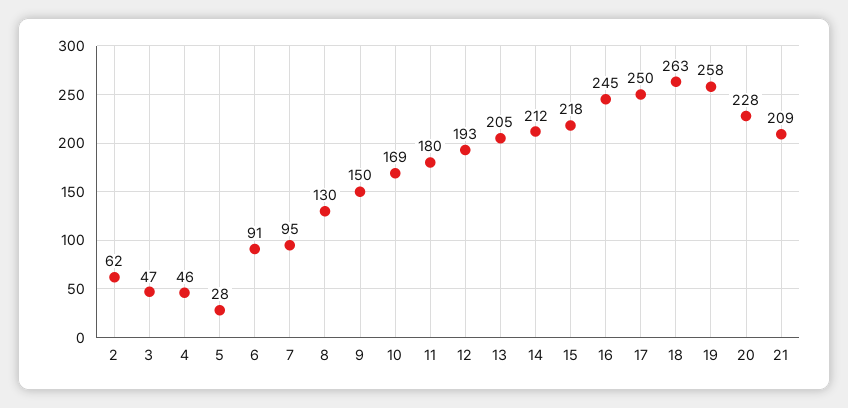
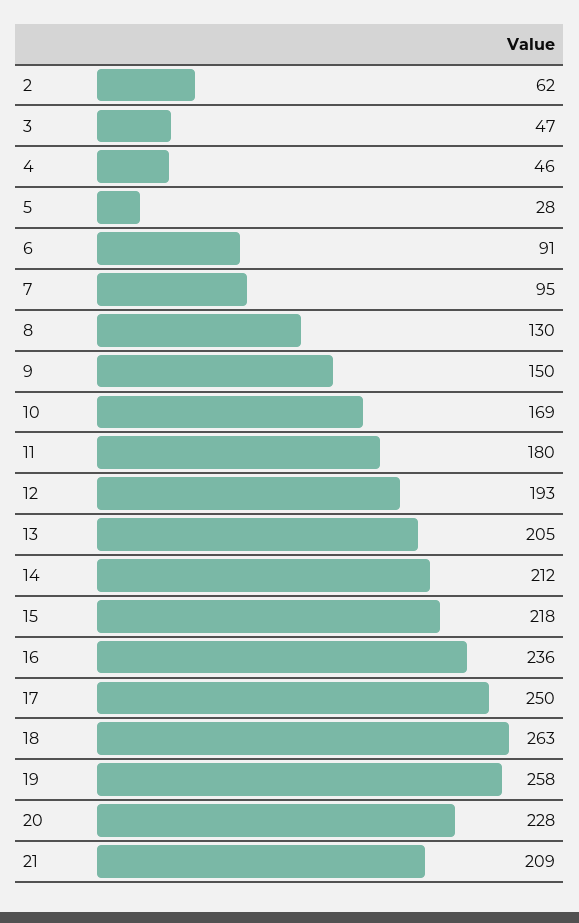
16: 245 -> 236

